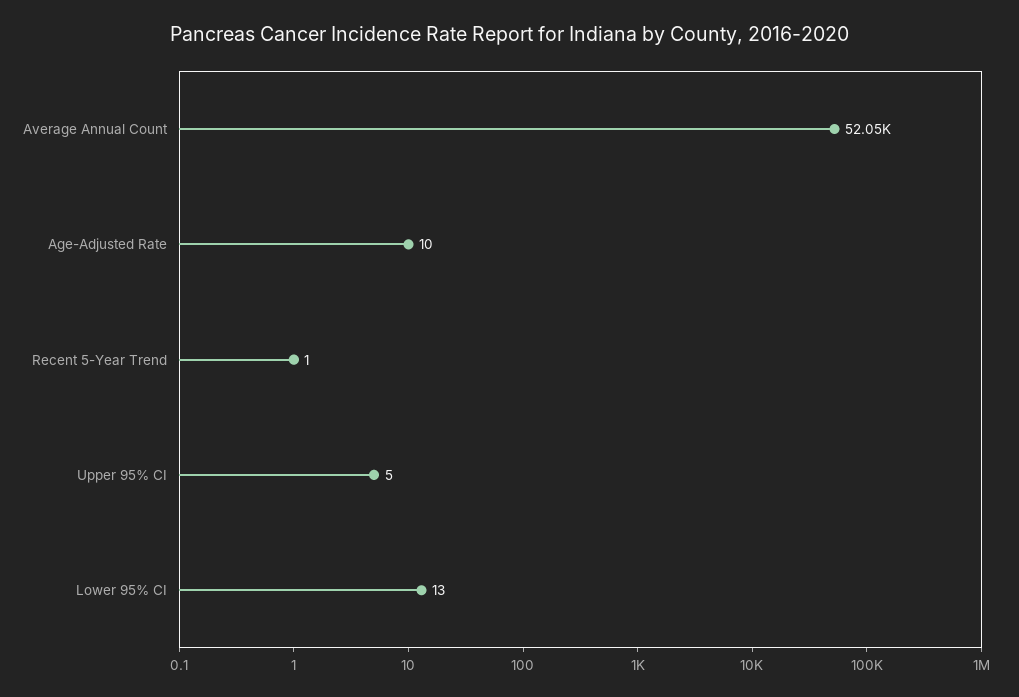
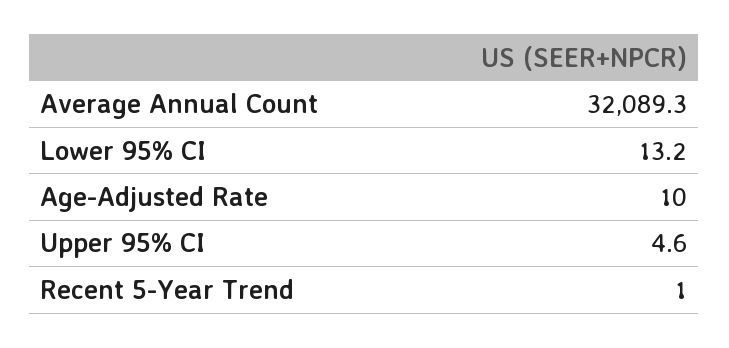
Average Annual Count: 52050 -> 32089.3

